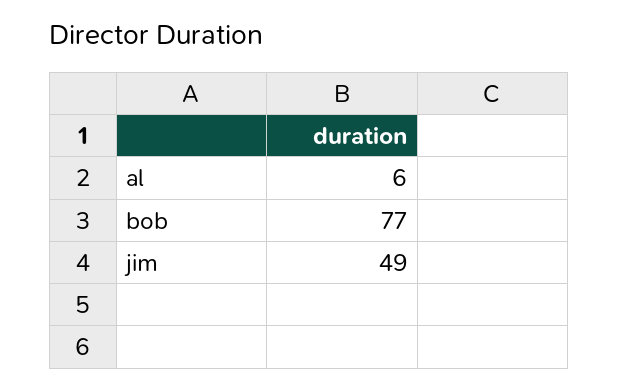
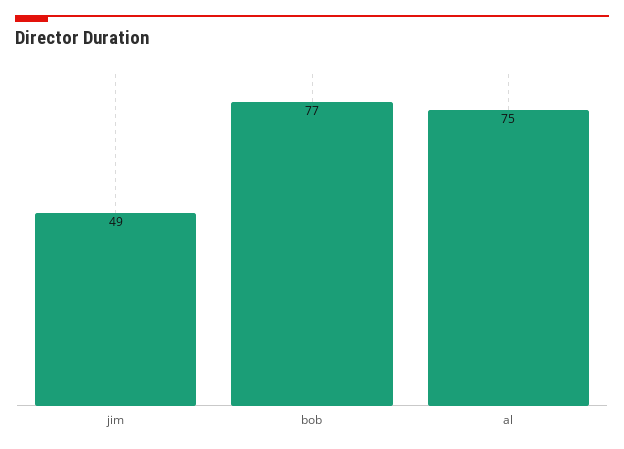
al: 6 -> 75

